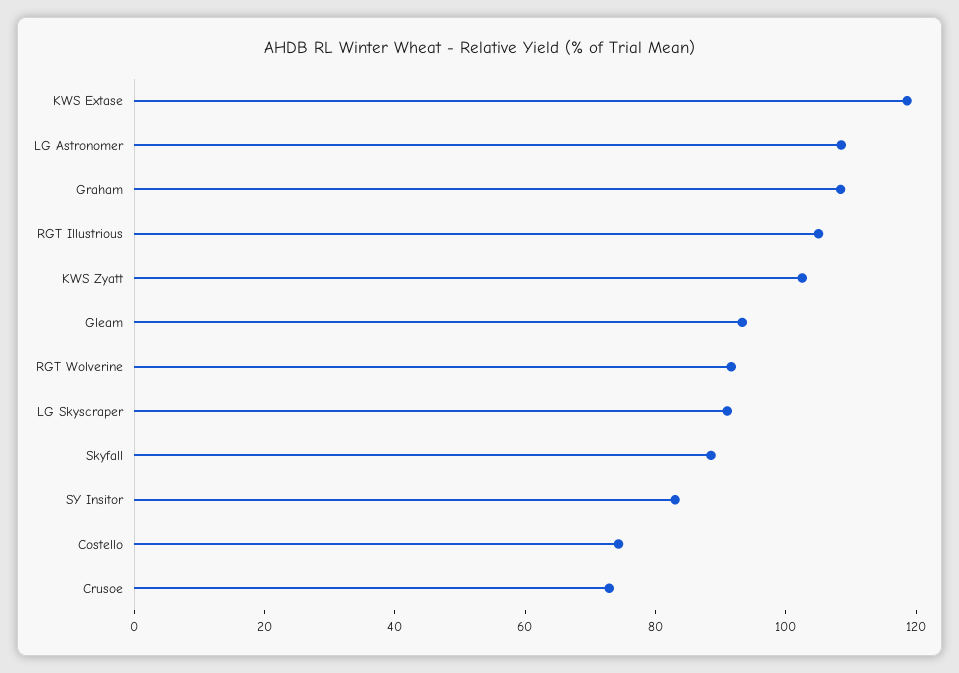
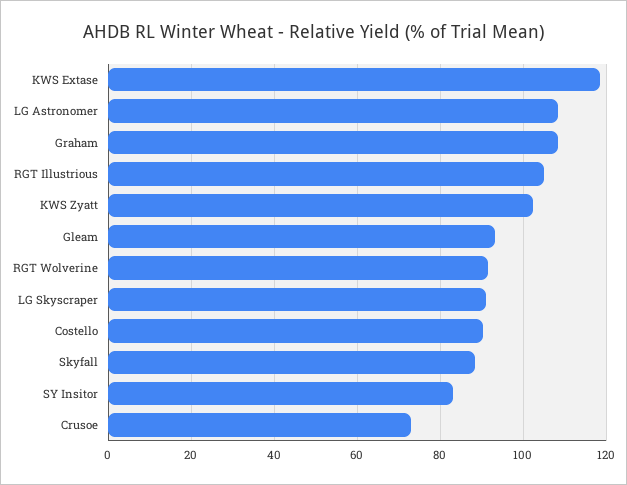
Costello: 75 -> 90

